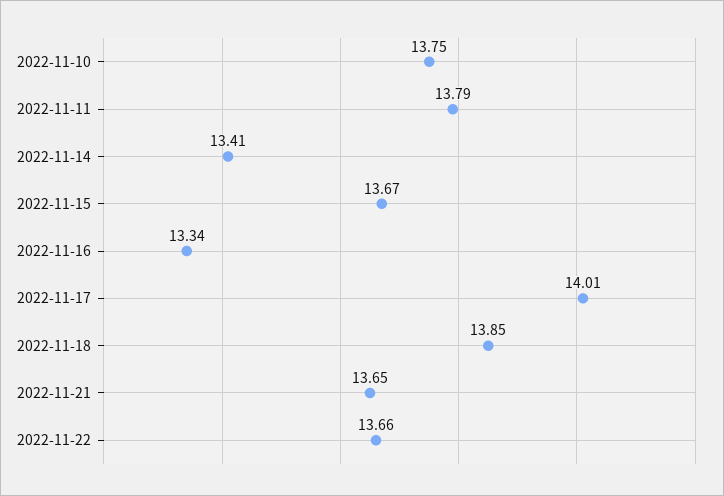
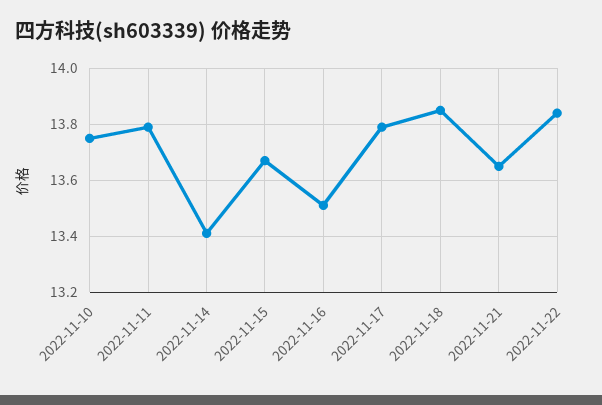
2022-11-16: 13.34 -> 13.5
2022-11-17: 14.01 -> 13.8
2022-11-22: 13.66 -> 13.85

